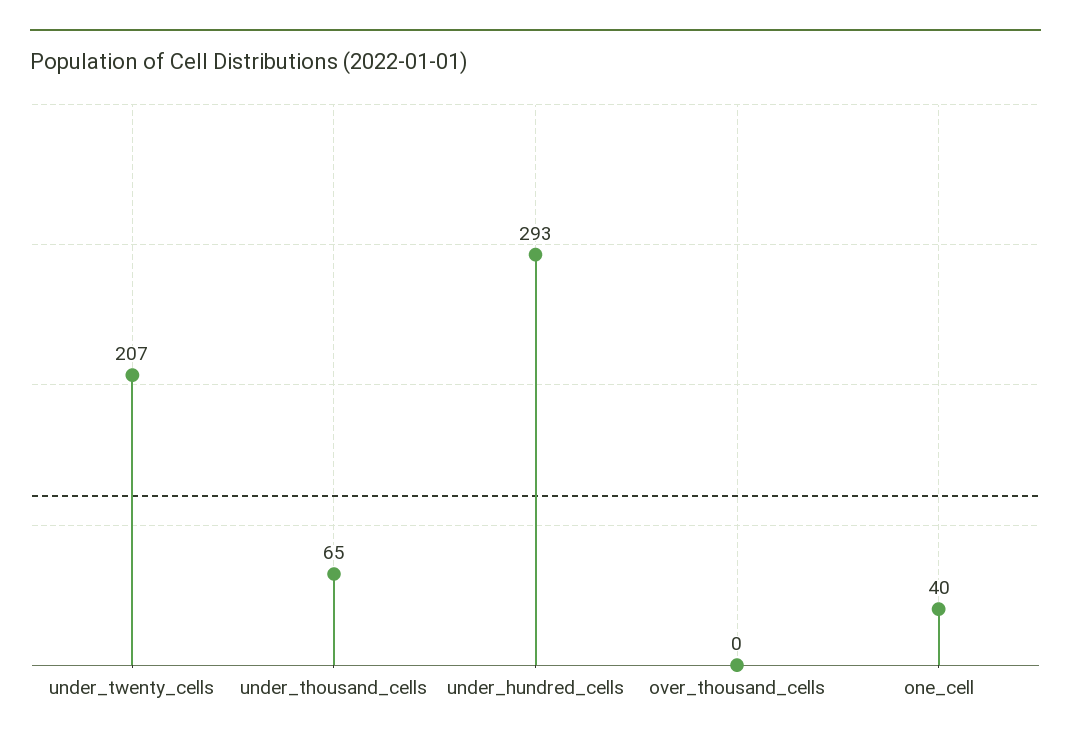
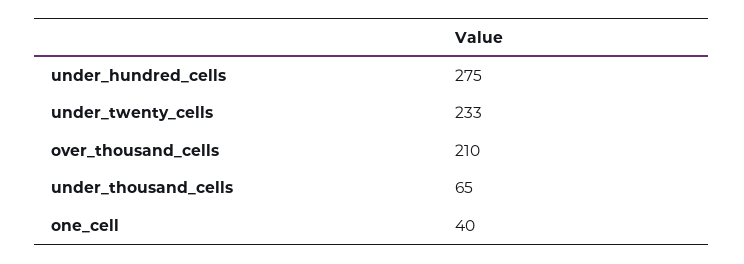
under_twenty_cells: 207 -> 233
under_hundred_cells: 293 -> 275
over_thousand_cells: 0 -> 210

